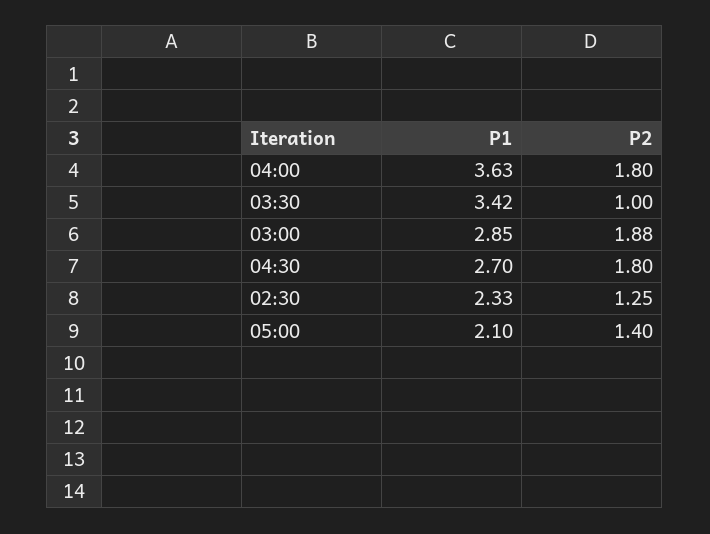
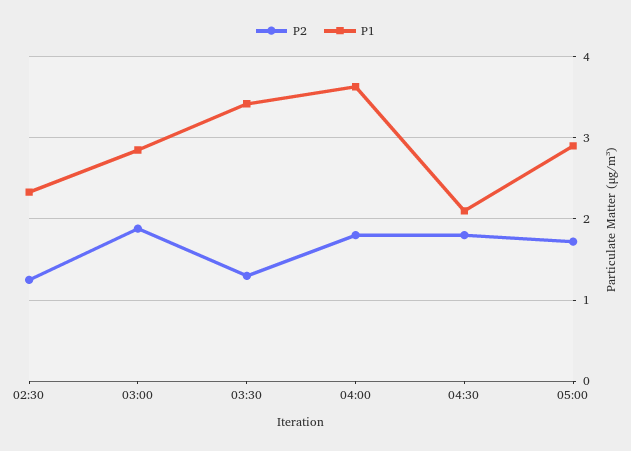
P2, 03:30: 1 -> 1.3
P1, 04:30: 2.7 -> 2.1
P1, 05:00: 2.1 -> 2.9
P2, 05:00: 1.4 -> 1.7

